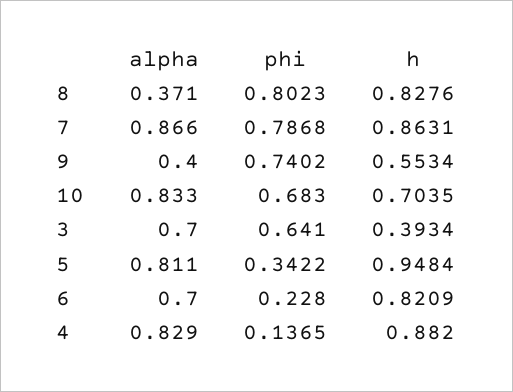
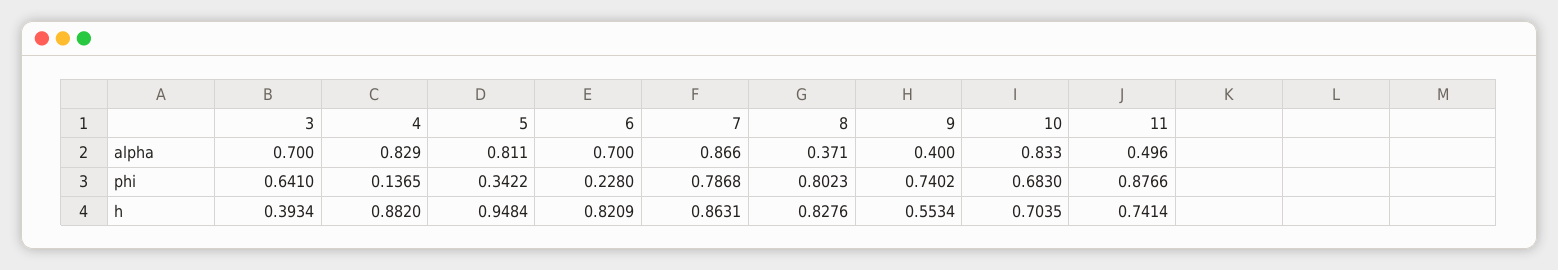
alpha, 11: none -> 0.496
phi, 11: none -> 0.8766
h, 11: none -> 0.7414

